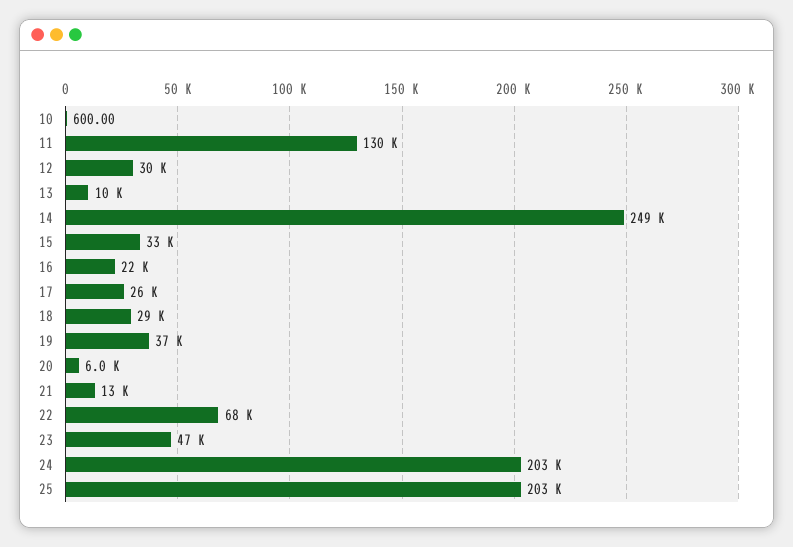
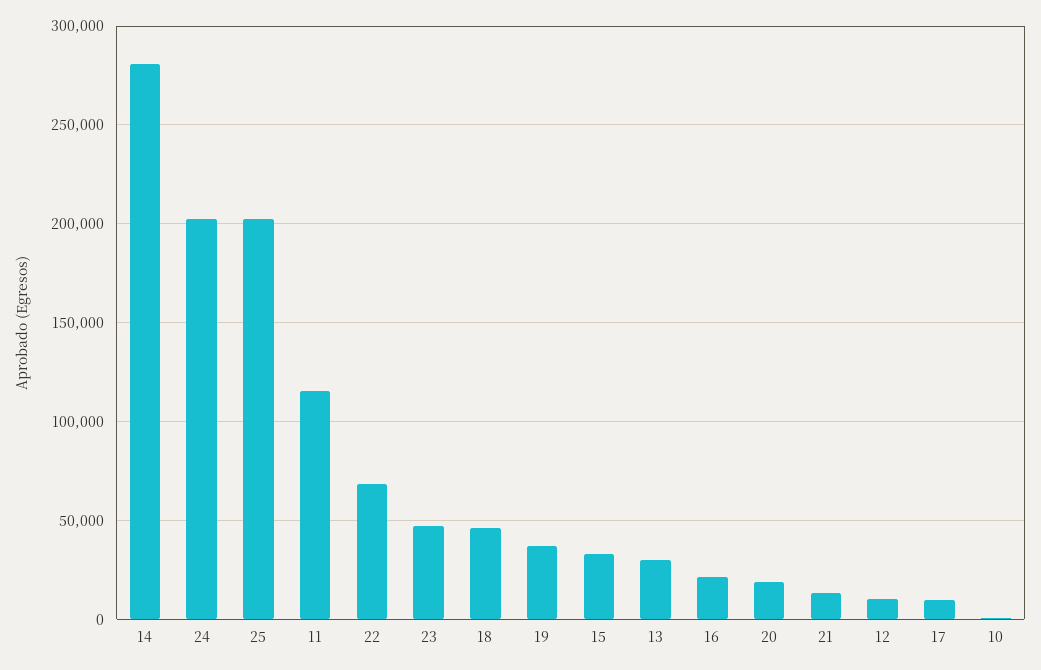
11: 130000 -> 115000
12: 30000 -> 10000
13: 10000 -> 30000
14: 249000 -> 280000
17: 26000 -> 10000
18: 29000 -> 45000
20: 6000 -> 20000

